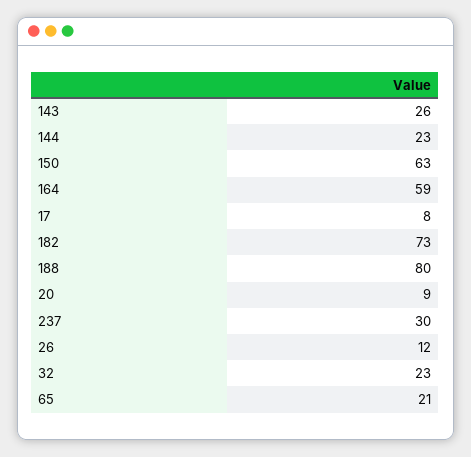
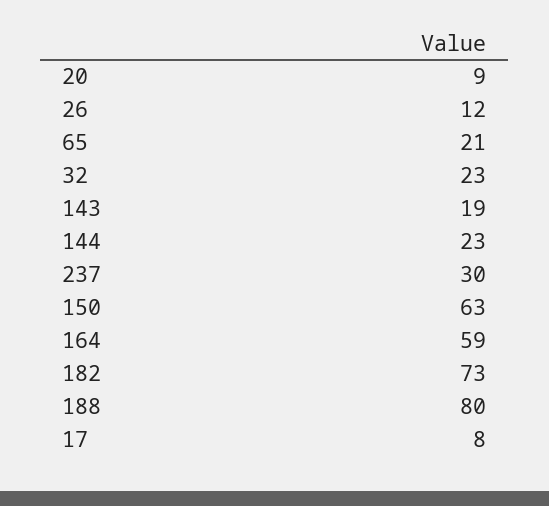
143: 26 -> 19

